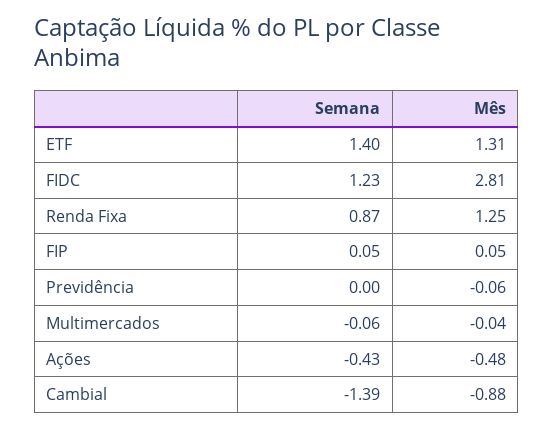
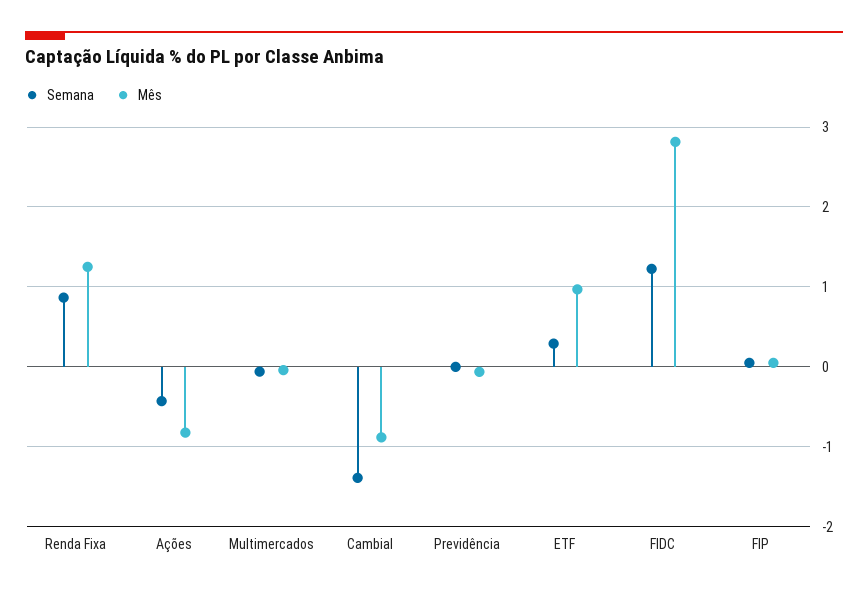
Semana, ETF: 1.4 -> 0.3
Mês, ETF: 1.31 -> 1
Mês, Ações: -0.48 -> -0.8

